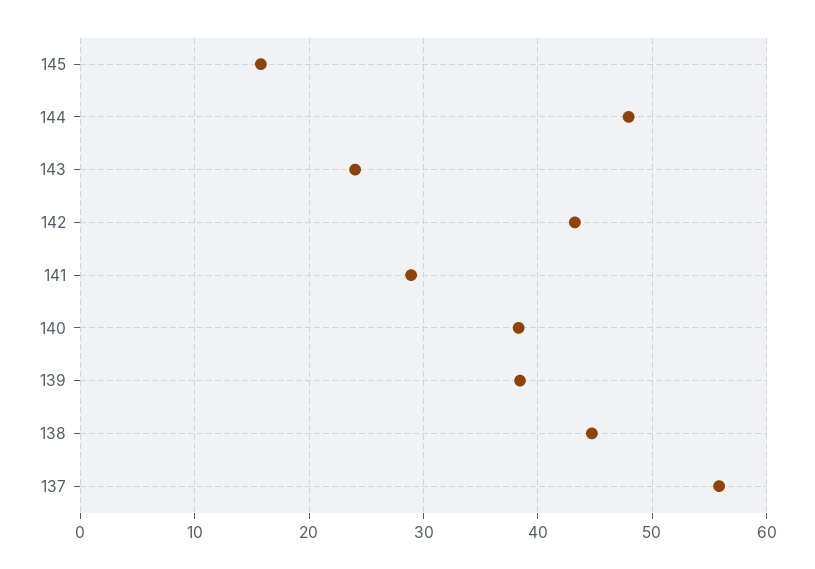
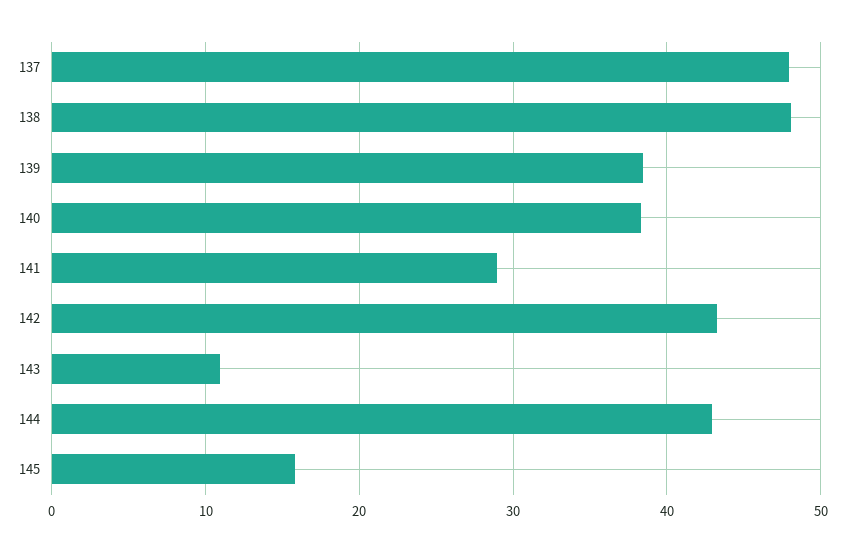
144: 48 -> 43
143: 24 -> 11
138: 45 -> 48
137: 56 -> 48

